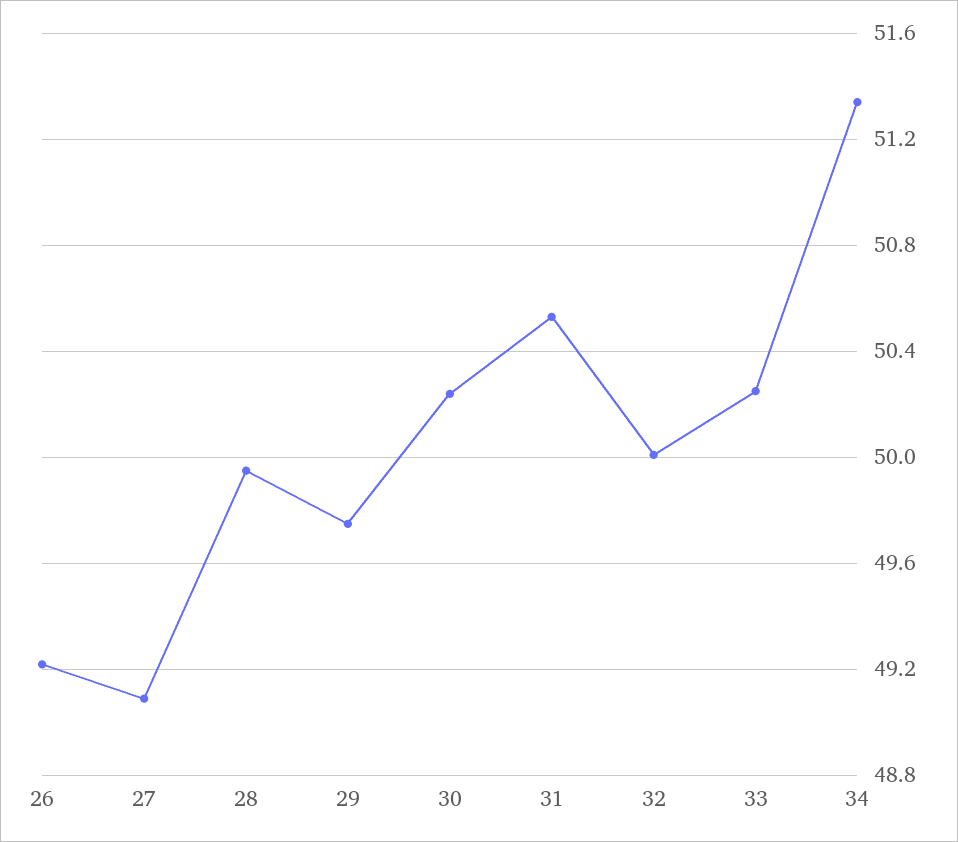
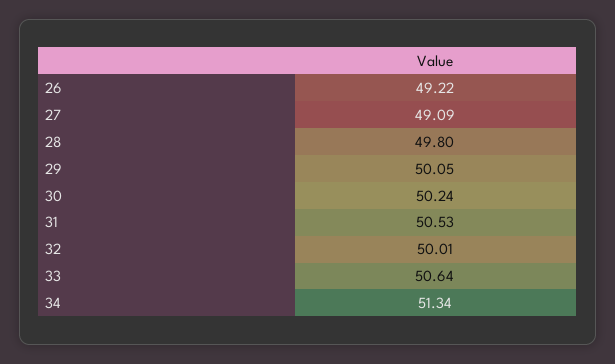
28: 49.95 -> 49.8
29: 49.75 -> 50.05
33: 50.25 -> 50.64

